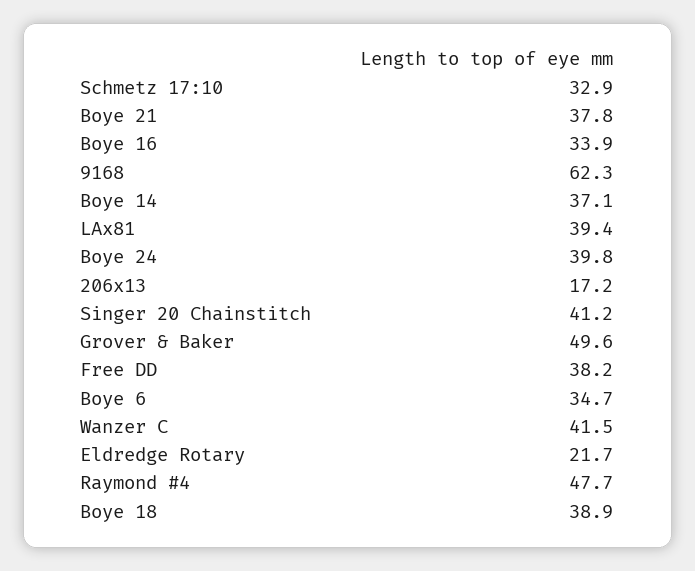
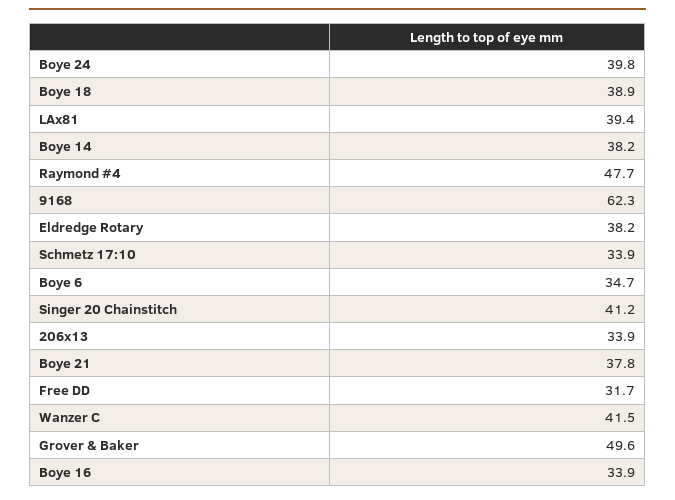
Schmetz 17:10: 32.9 -> 33.9
Boye 14: 37.1 -> 38.2
206x13: 17.2 -> 33.9
Free DD: 38.2 -> 31.7
Eldredge Rotary: 21.7 -> 38.2

